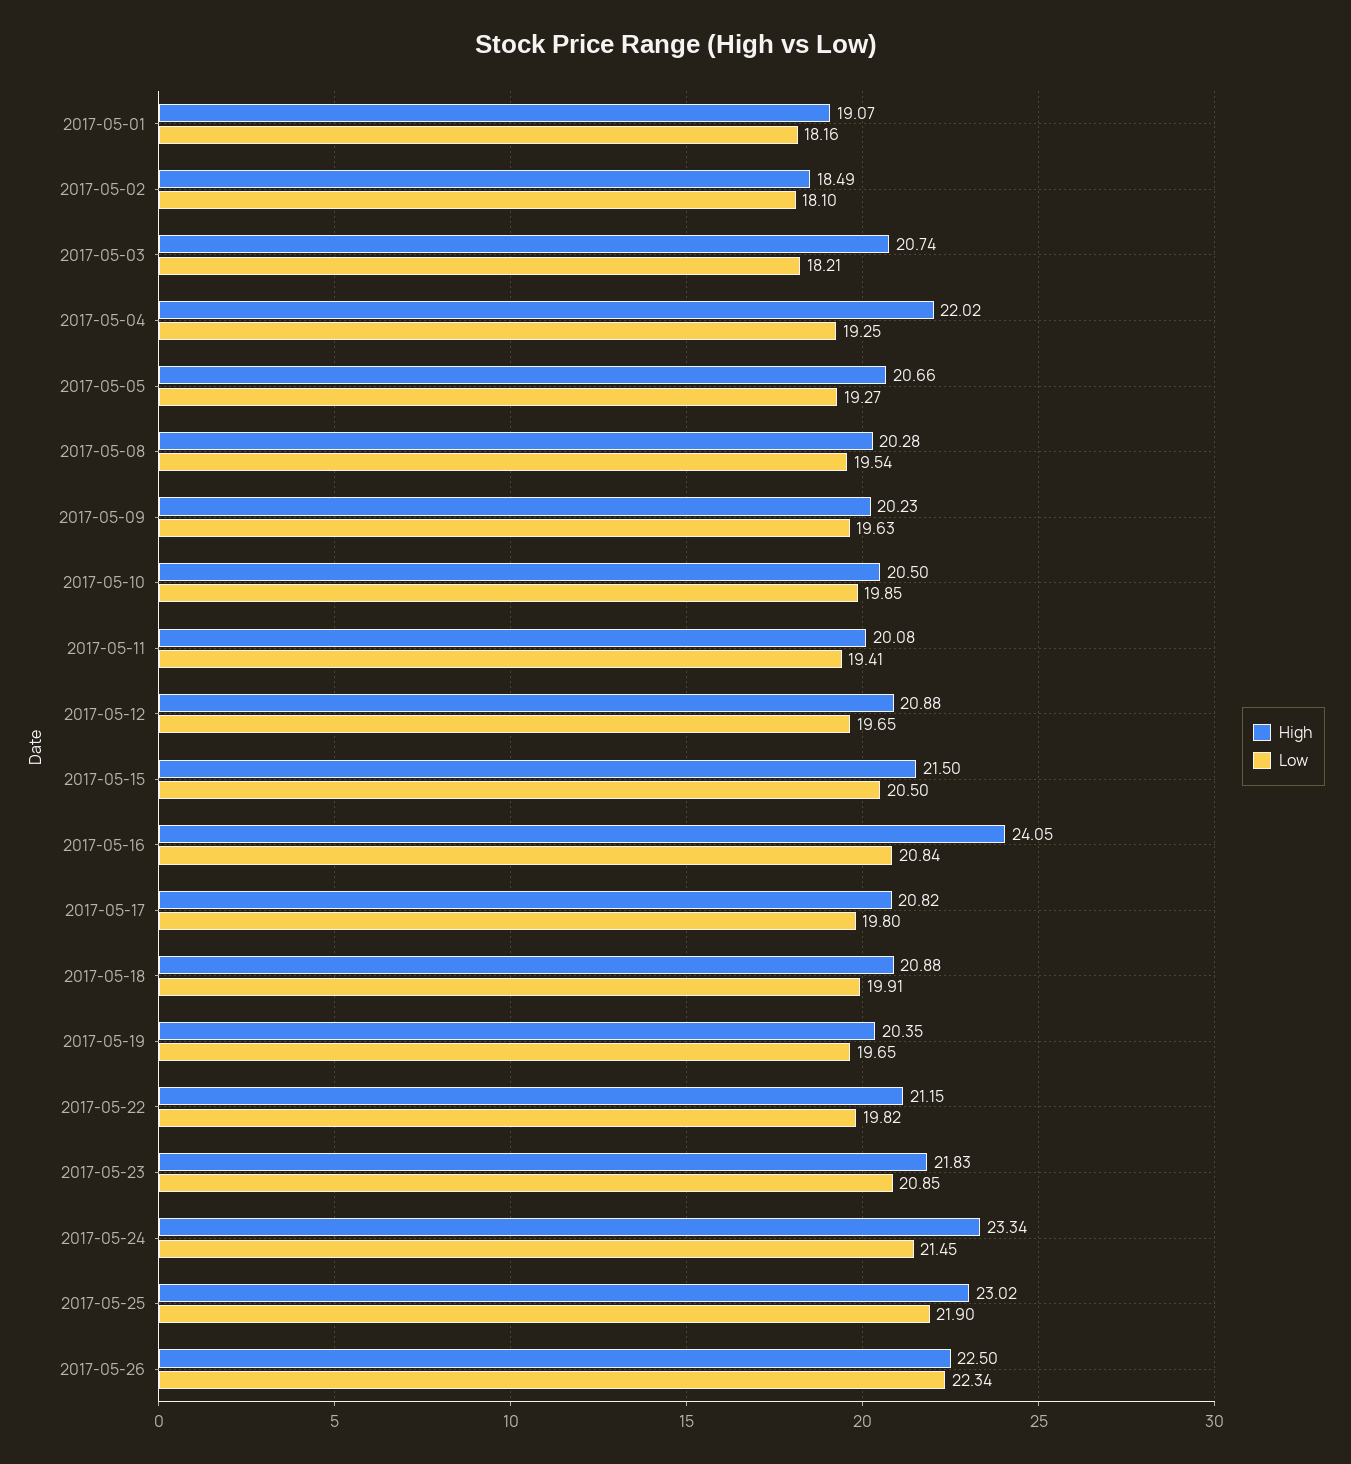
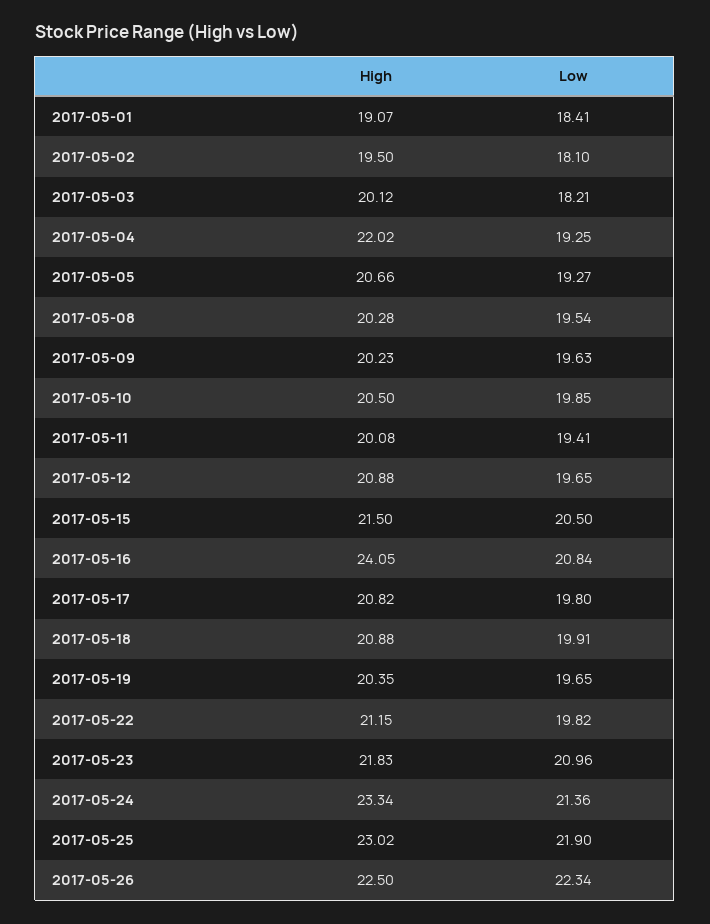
Low, 2017-05-01: 18.16 -> 18.41
High, 2017-05-02: 18.49 -> 19.5
High, 2017-05-03: 20.74 -> 20.12
Low, 2017-05-23: 20.85 -> 20.96
Low, 2017-05-24: 21.45 -> 21.36

